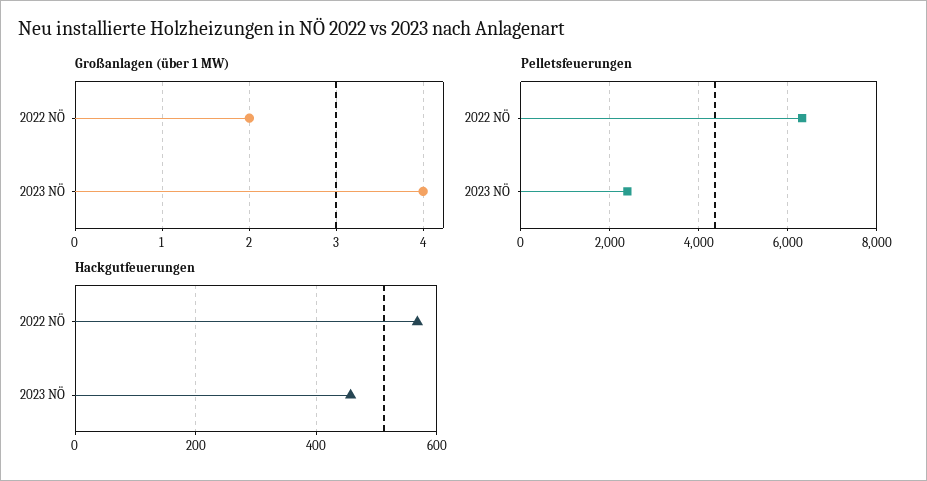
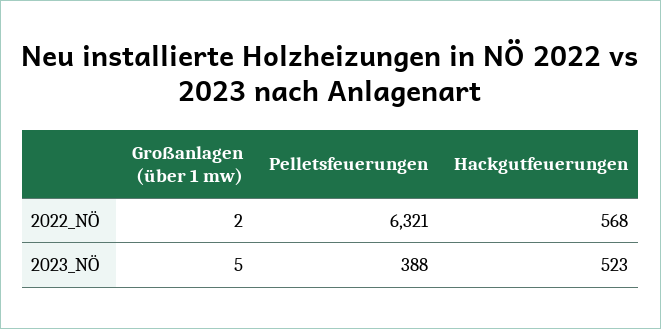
Großanlagen (über 1 MW), 2023 NÖ: 4 -> 5
Pelletsfeuerungen, 2023 NÖ: 2400 -> 388
Hackgutfeuerungen, 2023 NÖ: 460 -> 523

